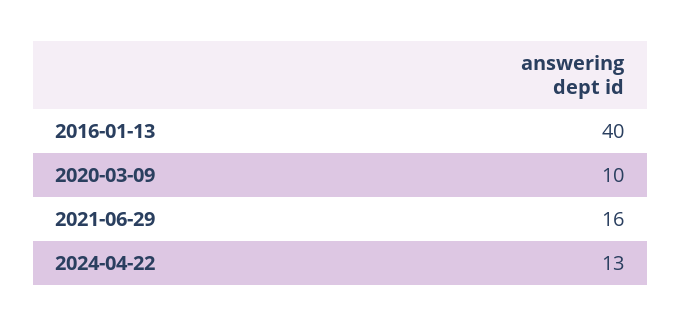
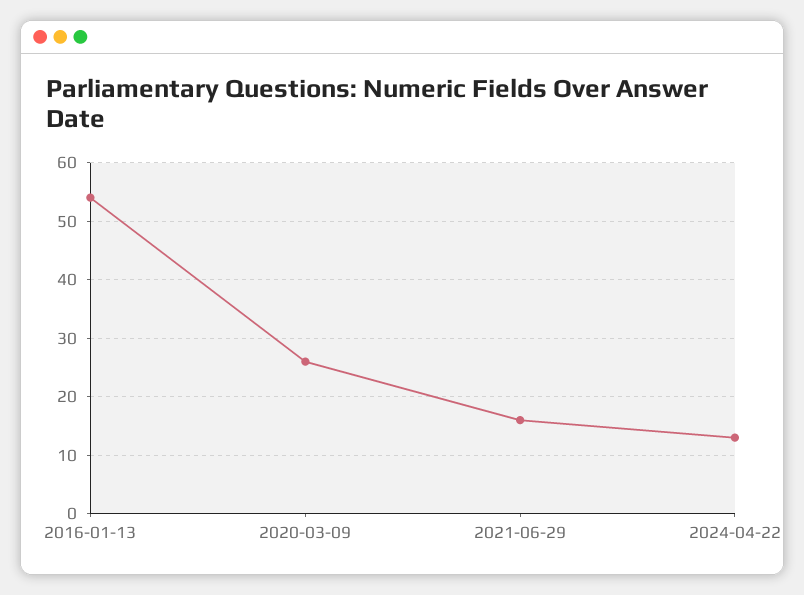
2016-01-13: 40 -> 55
2020-03-09: 10 -> 25

